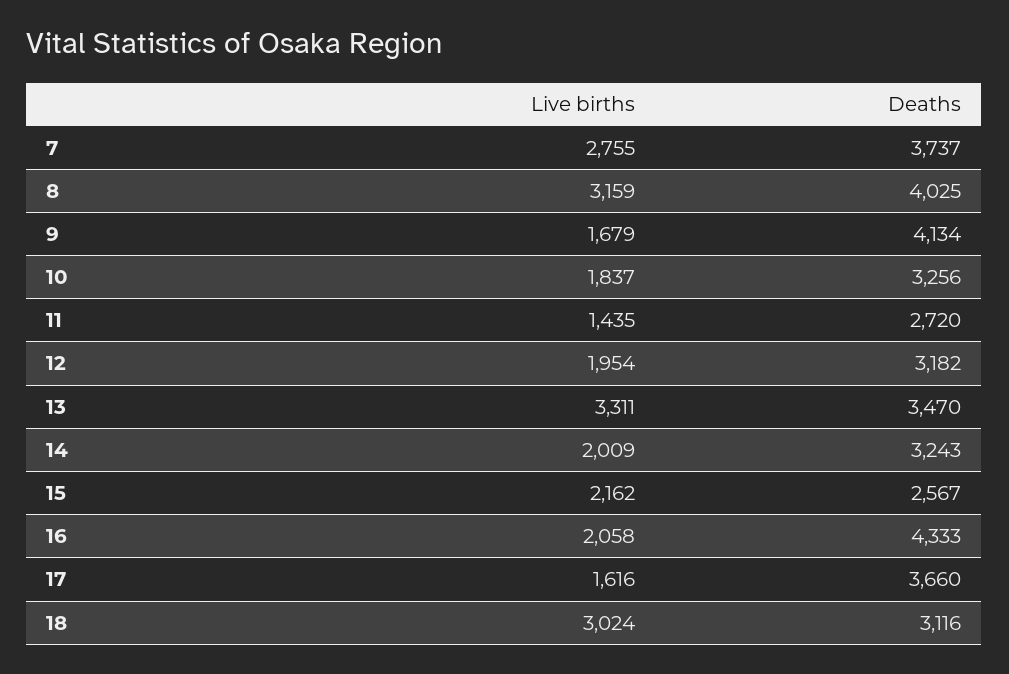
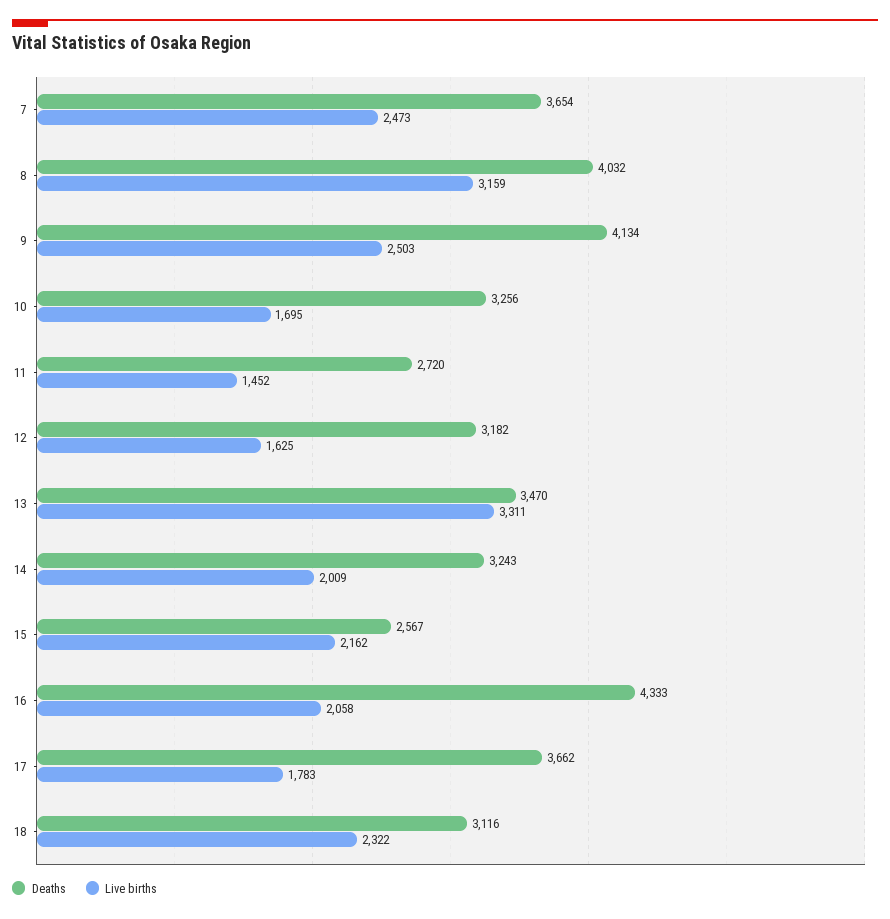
Live births, 7: 2755 -> 2473
Deaths, 7: 3737 -> 3654
Deaths, 8: 4025 -> 4032
Live births, 9: 1679 -> 2503
Live births, 10: 1837 -> 1695
Live births, 11: 1435 -> 1452
Live births, 12: 1954 -> 1625
Live births, 17: 1616 -> 1783
Deaths, 17: 3660 -> 3662
Live births, 18: 3024 -> 2322

